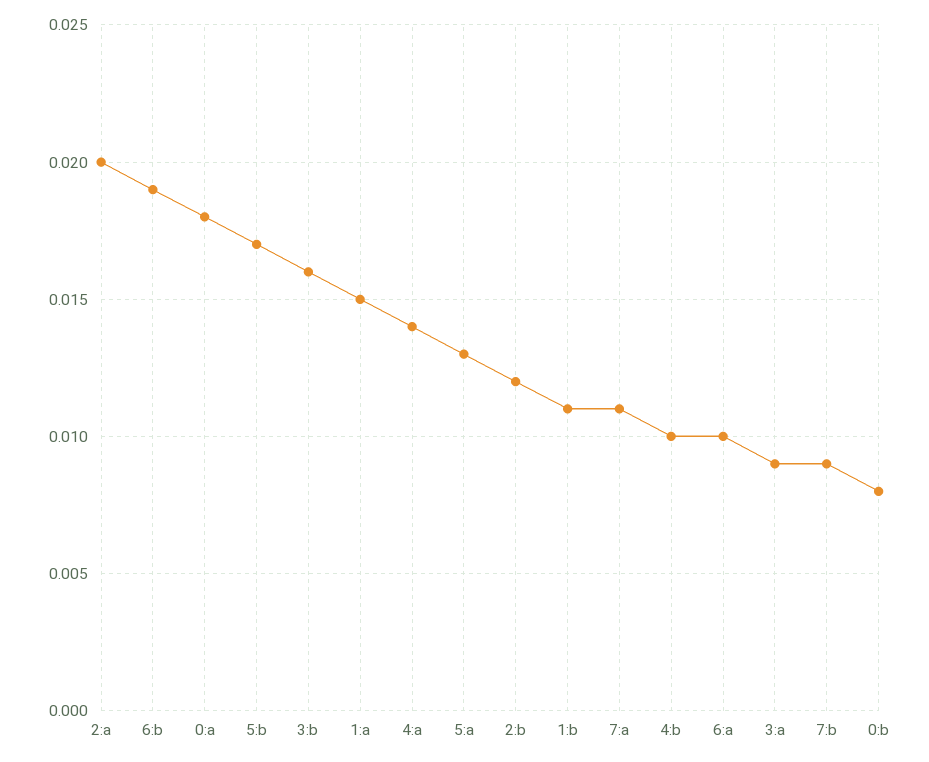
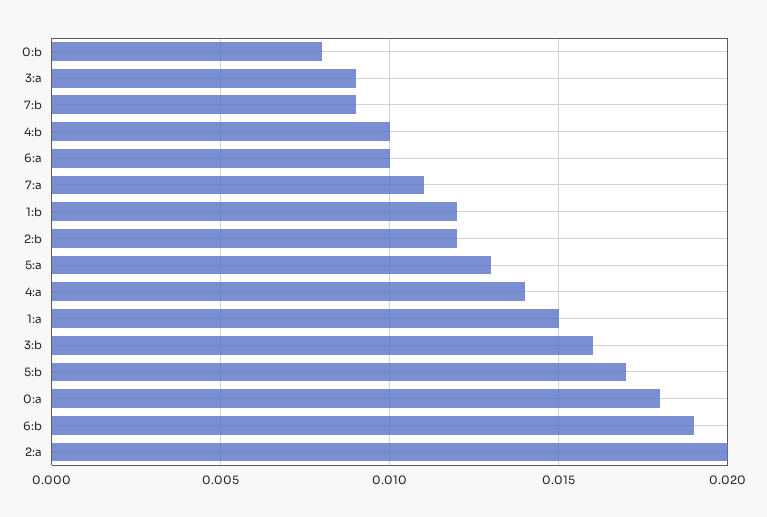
1:b: 0.011 -> 0.012

